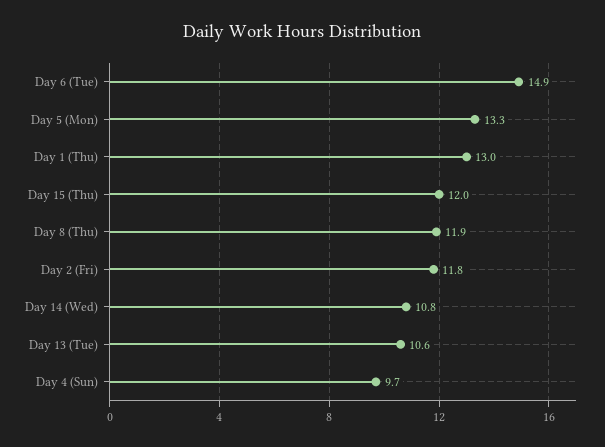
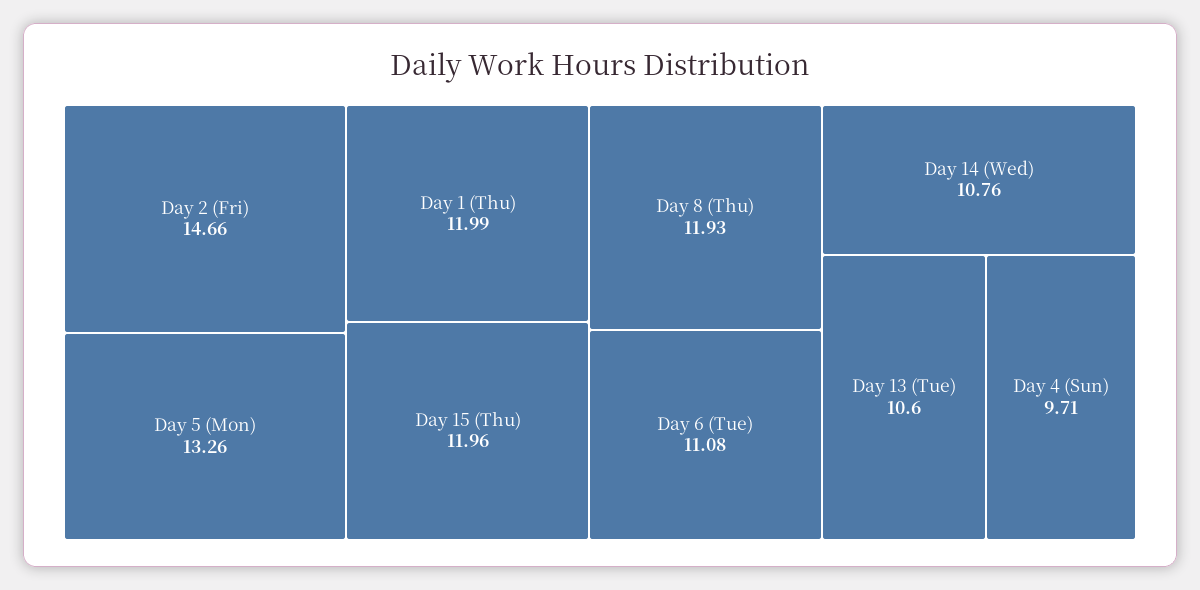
Day 6 (Tue): 14.9 -> 11.08
Day 1 (Thu): 13 -> 11.99
Day 2 (Fri): 11.8 -> 14.66

